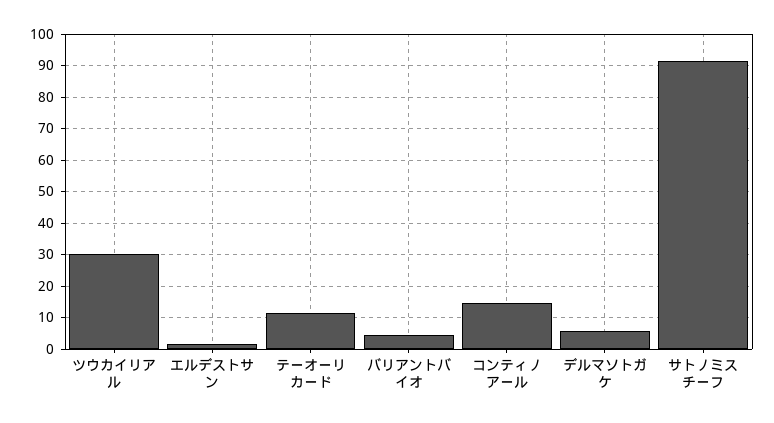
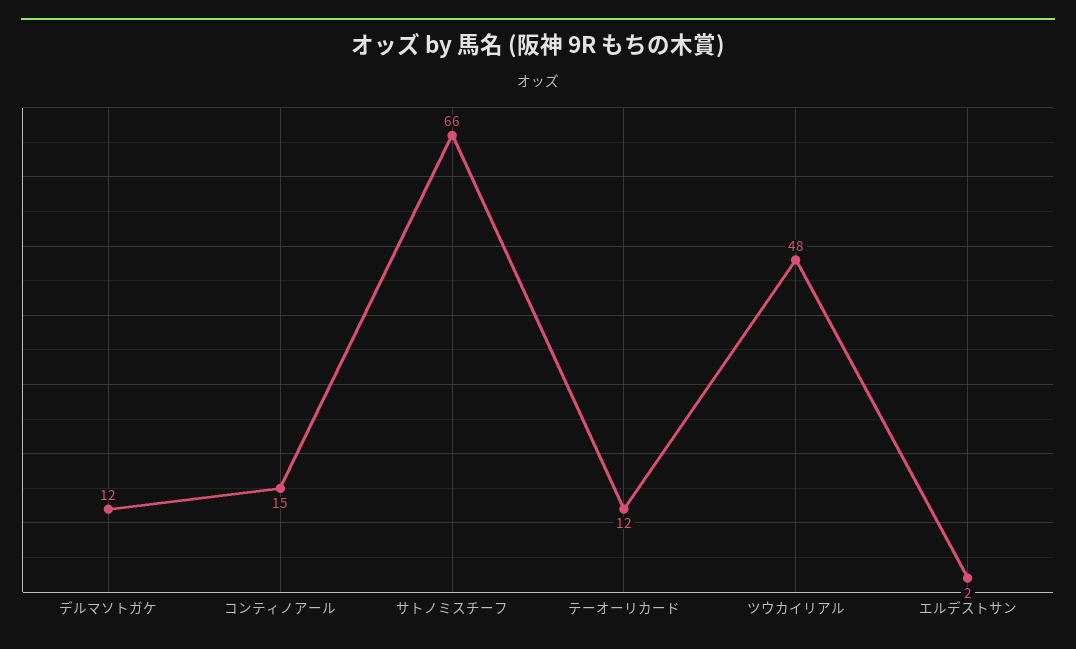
ツウカイリアル: 30 -> 48
バリアントバイオ: 4 -> none
デルマソトガケ: 6 -> 12
サトノミスチーフ: 92 -> 66

